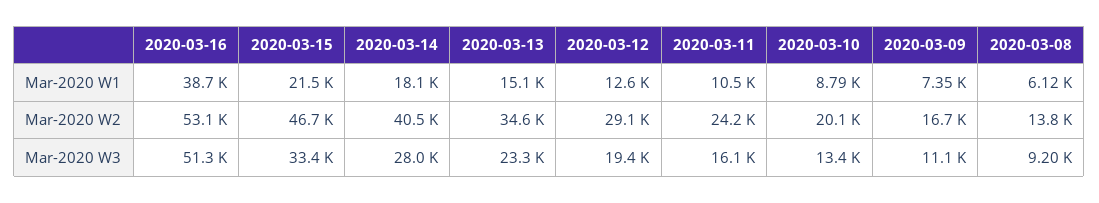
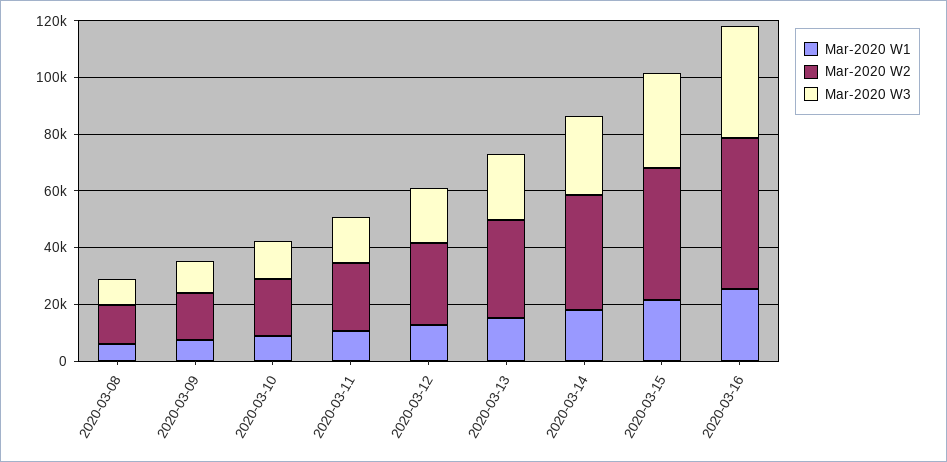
Mar-2020 W1, 2020-03-16: 38700 -> 25000
Mar-2020 W3, 2020-03-16: 51300 -> 40000

